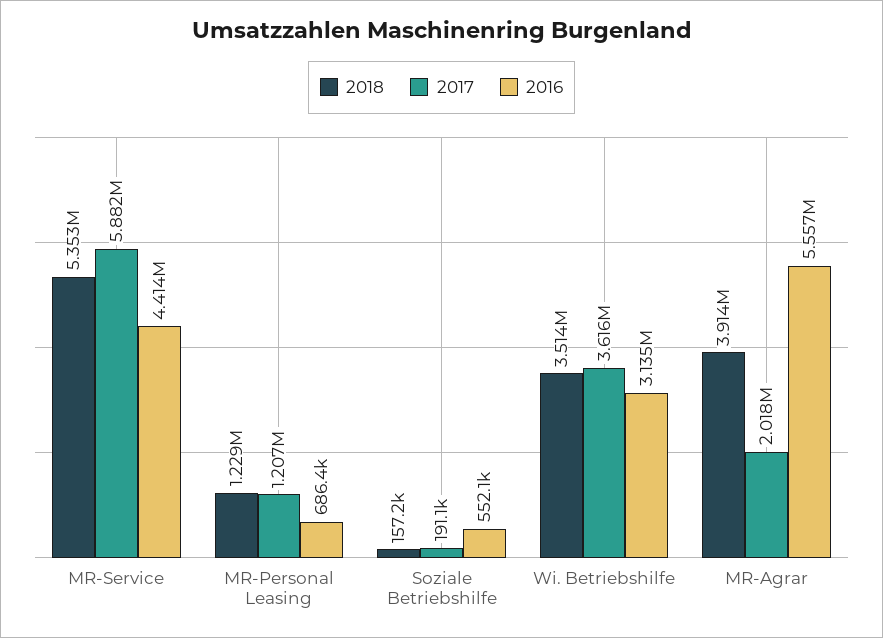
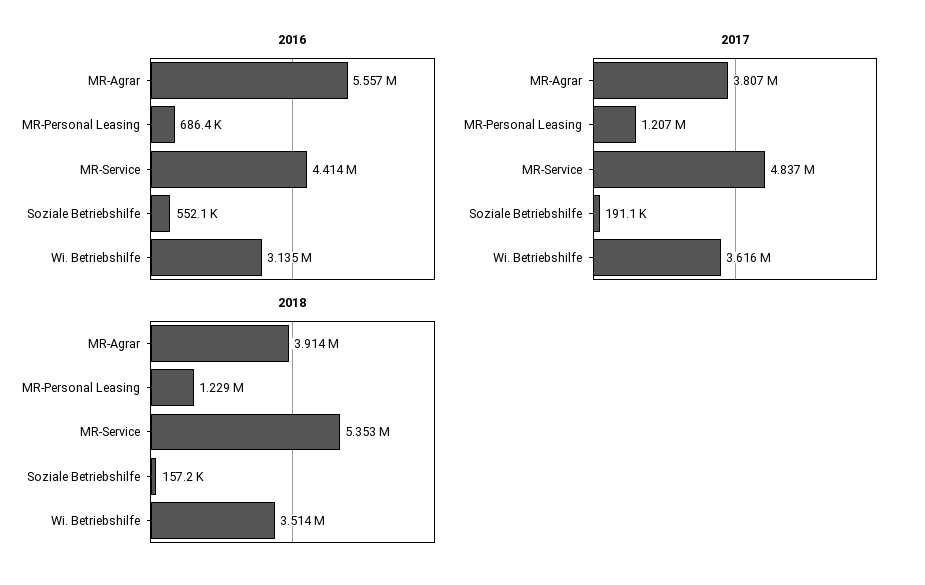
2017, MR-Service: 5882000 -> 4837000
2017, MR-Agrar: 2018000 -> 3807000

